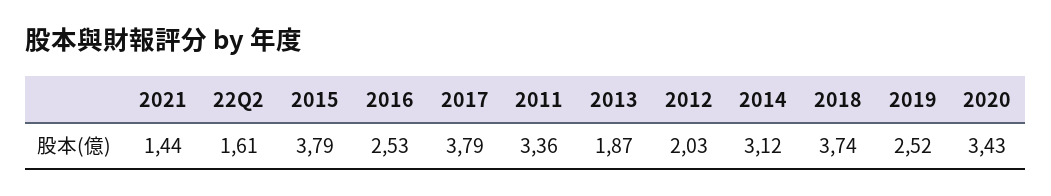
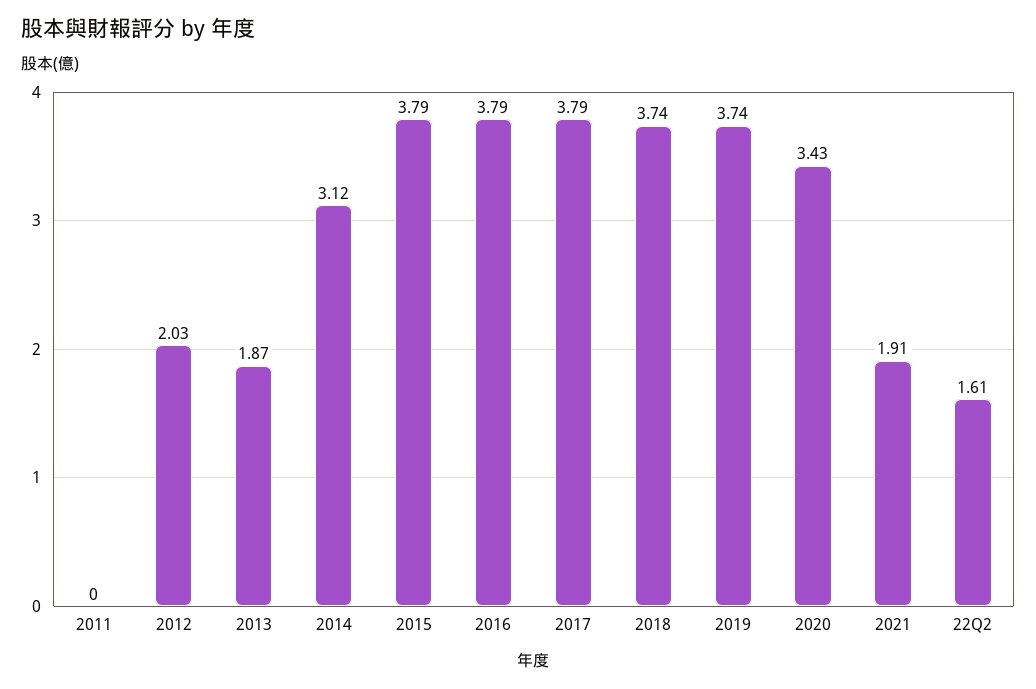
2021: 1.44 -> 1.91
2016: 2.53 -> 3.79
2011: 3.36 -> 0
2019: 2.52 -> 3.74

